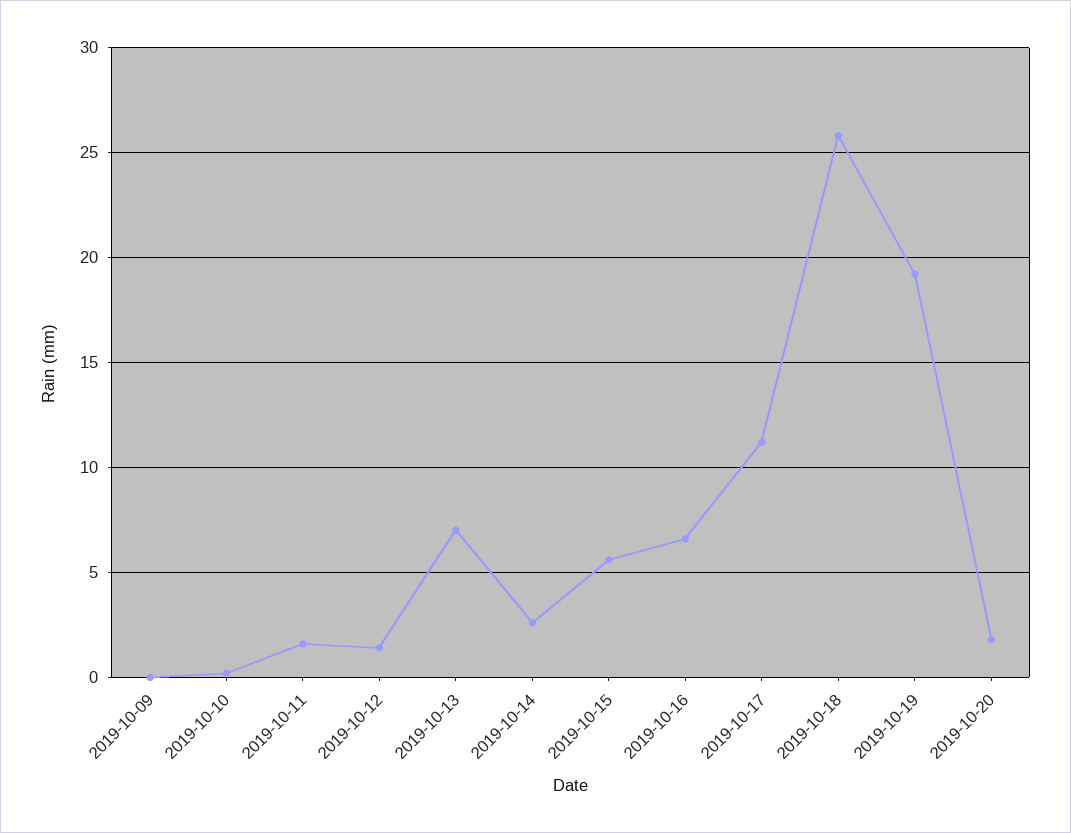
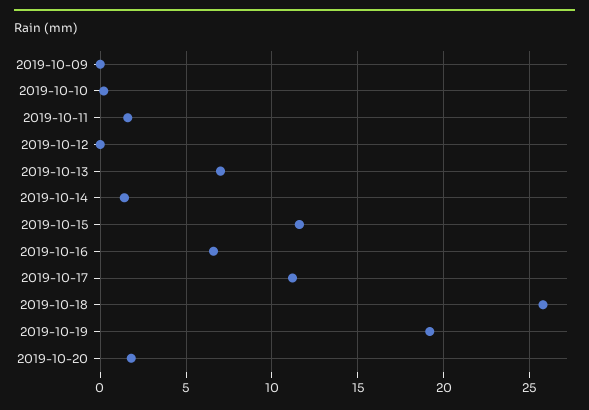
2019-10-12: 1.5 -> 0
2019-10-14: 2.5 -> 1.5
2019-10-15: 5.5 -> 11.5

